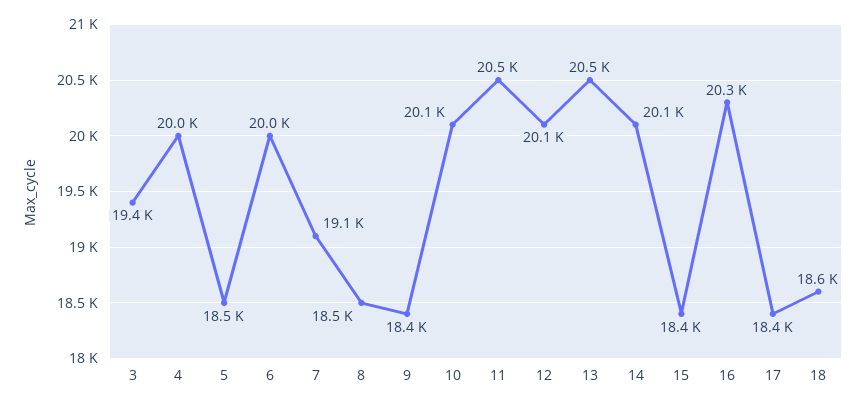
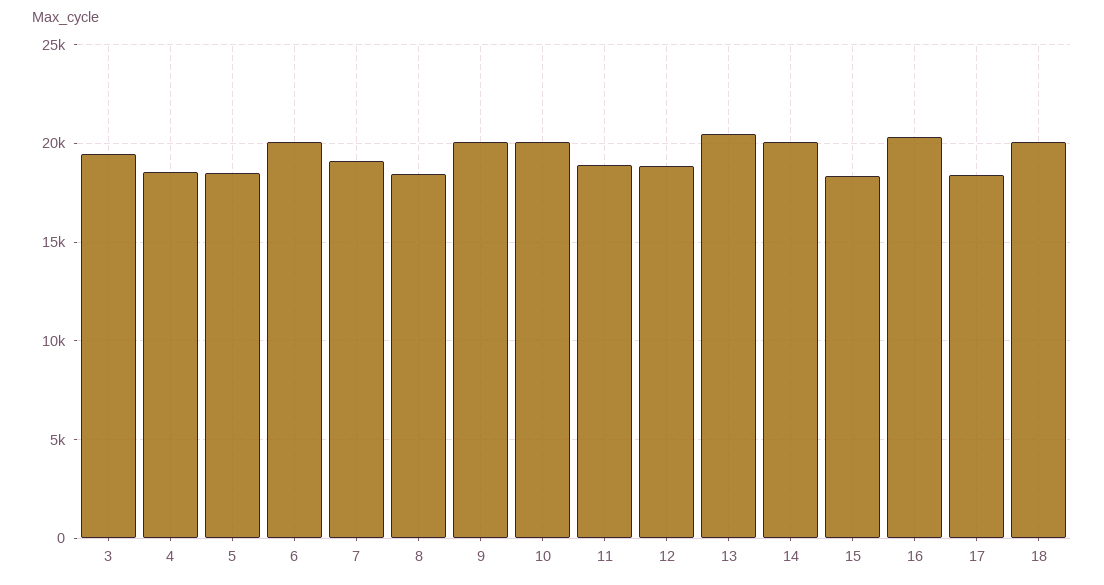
4: 20000 -> 18500
9: 18400 -> 20000
11: 20500 -> 19000
12: 20100 -> 19000
18: 18600 -> 20000

